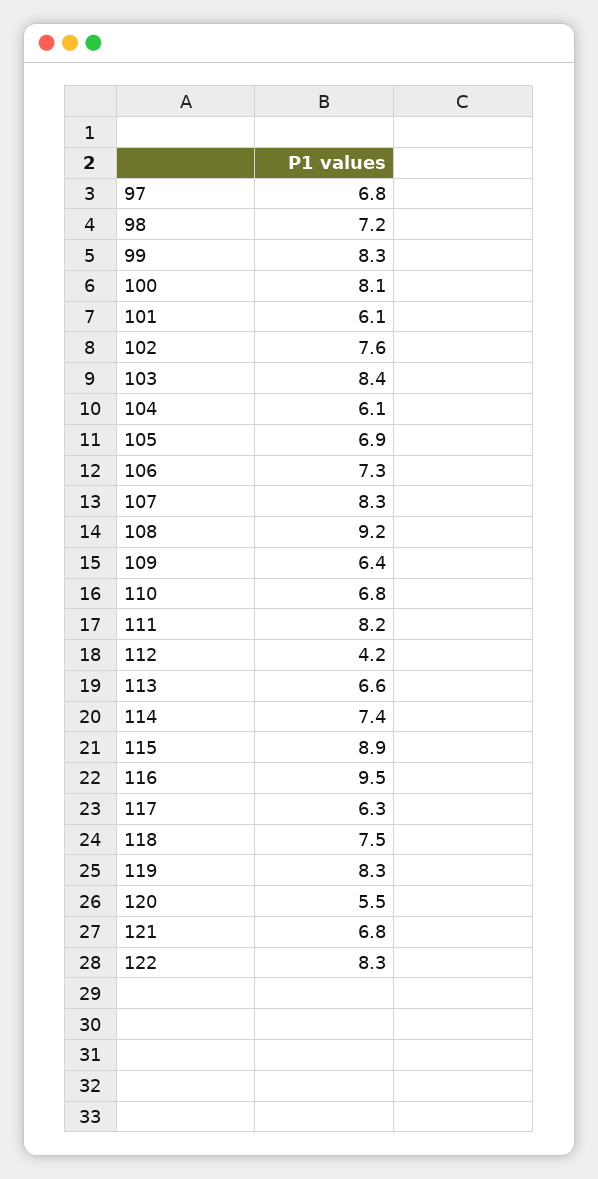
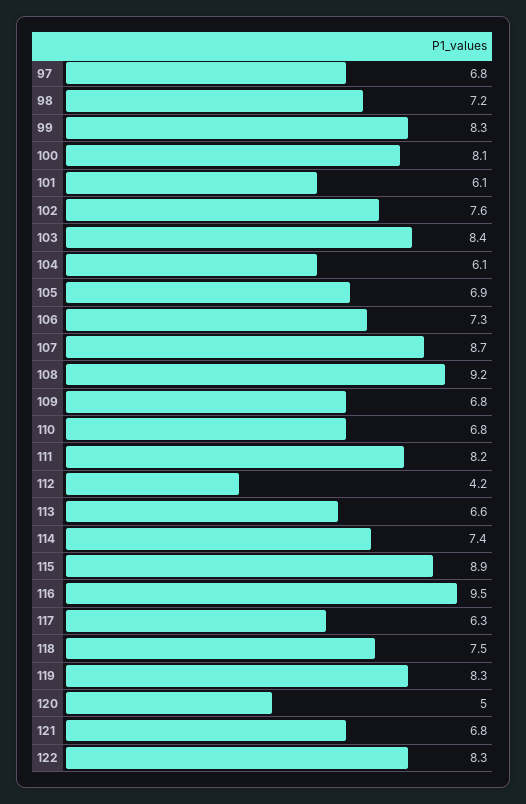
107: 8.3 -> 8.7
109: 6.4 -> 6.8
120: 5.5 -> 5

